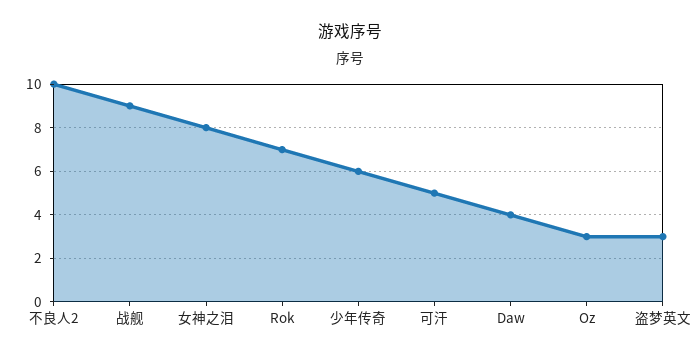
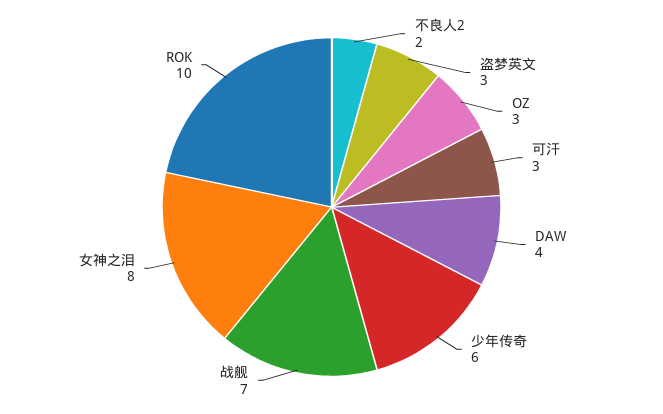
不良人2: 10 -> 2
战舰: 9 -> 7
Rok: 7 -> 10
可汗: 5 -> 3

